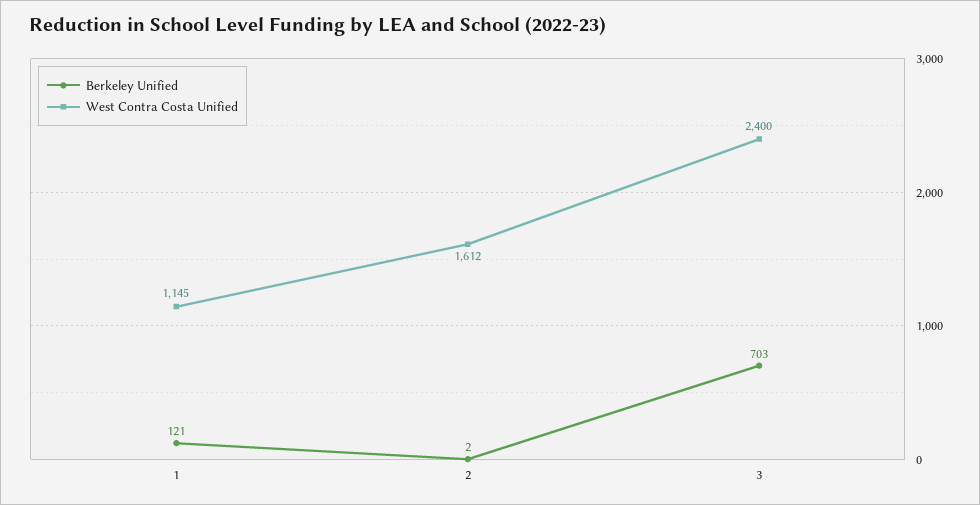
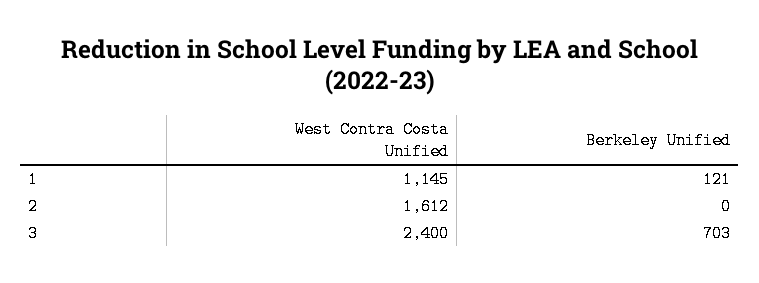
Berkeley Unified, 2: 2 -> 0

